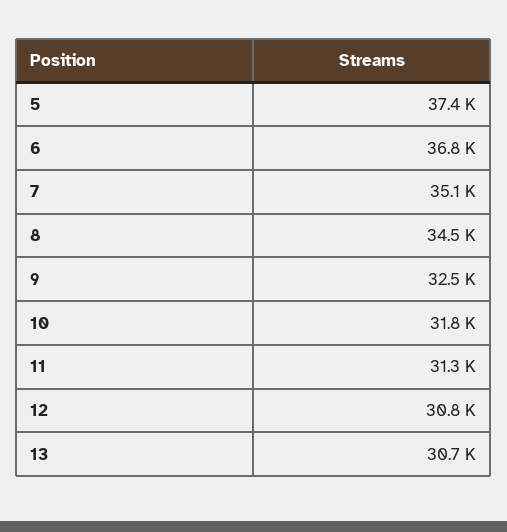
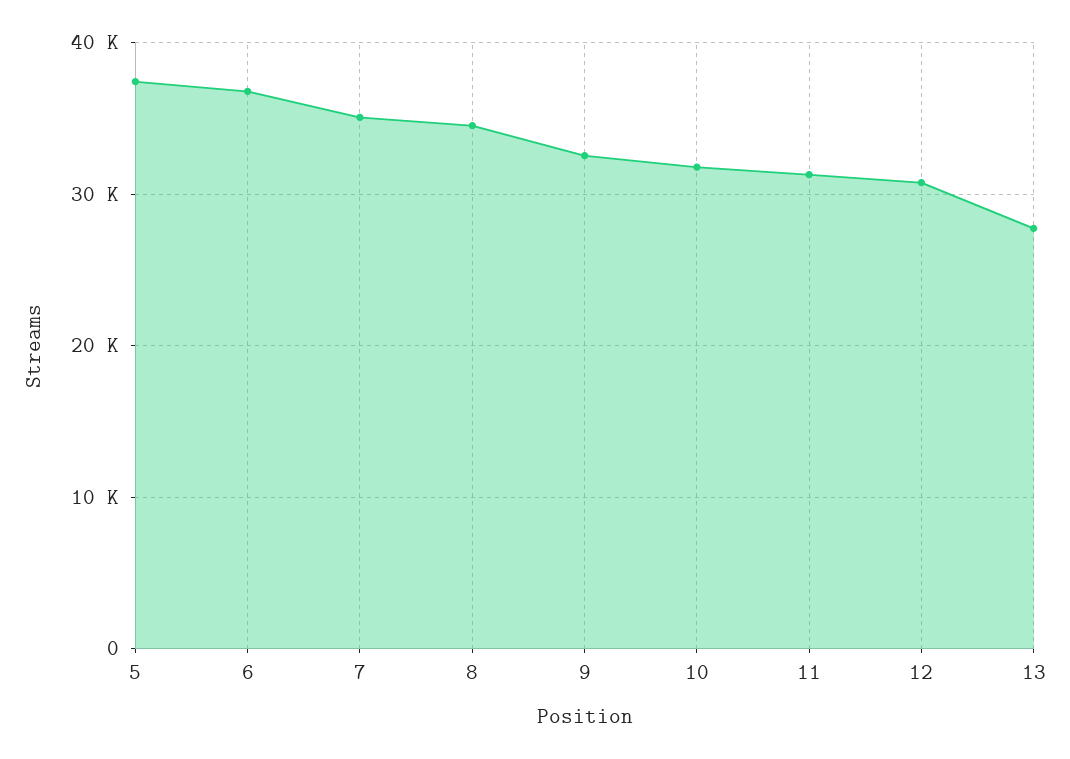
13: 30700 -> 28000

